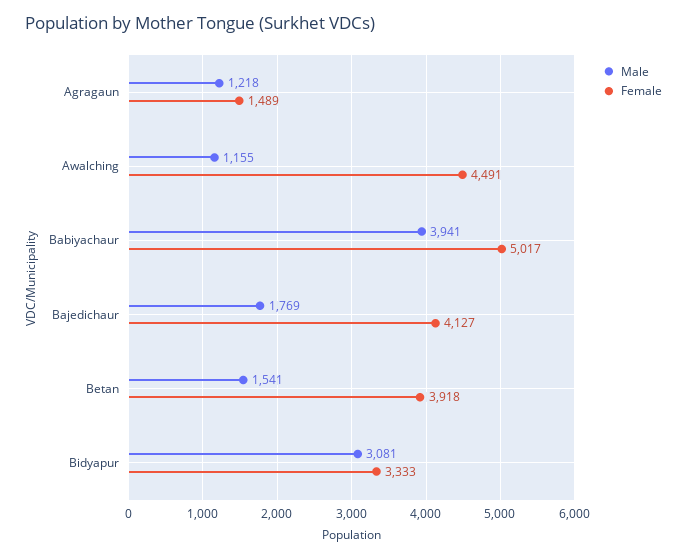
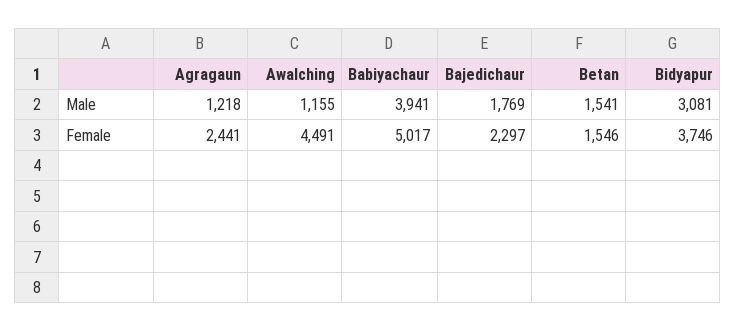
Female, Agragaun: 1489 -> 2441
Female, Bajedichaur: 4127 -> 2297
Female, Betan: 3918 -> 1546
Female, Bidyapur: 3333 -> 3746

